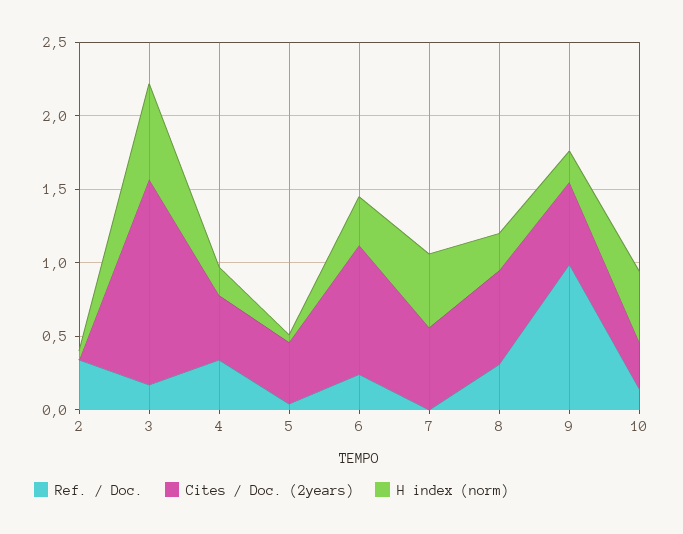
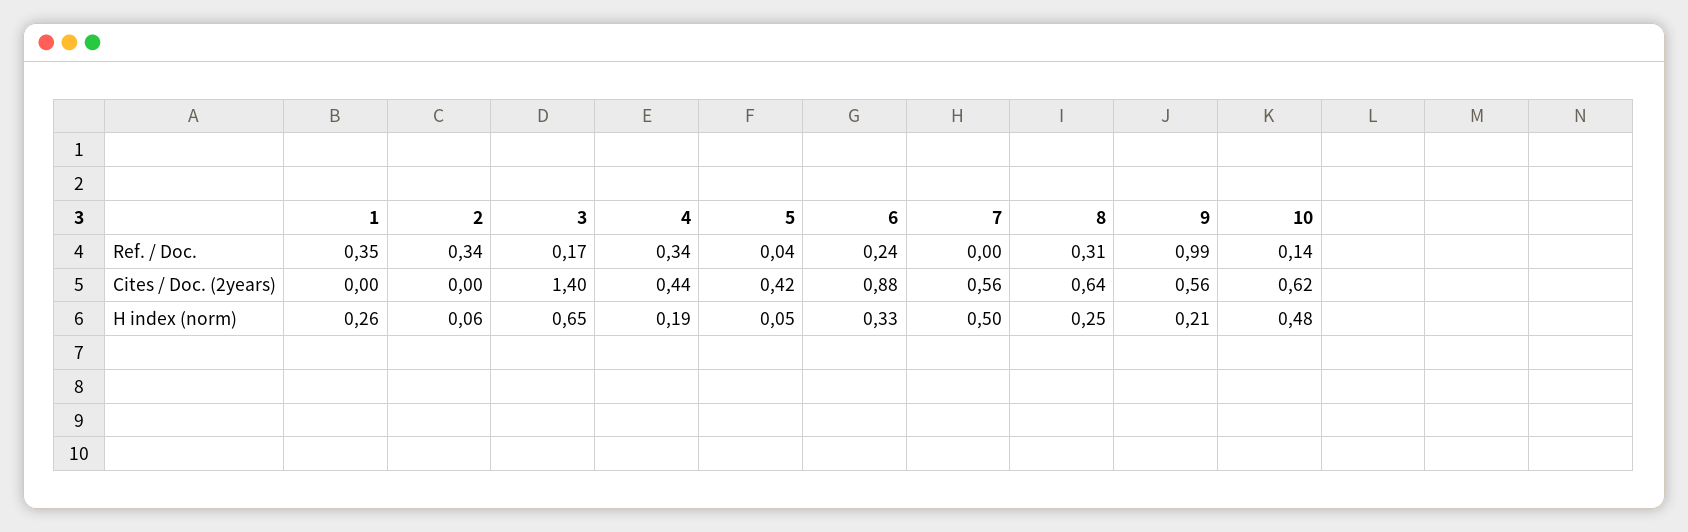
Cites / Doc. (2years), 10: 0.3 -> 0.62
Ref. / Doc., 1: none -> 0.35
Cites / Doc. (2years), 1: none -> 0
H index (norm), 1: none -> 0.26

